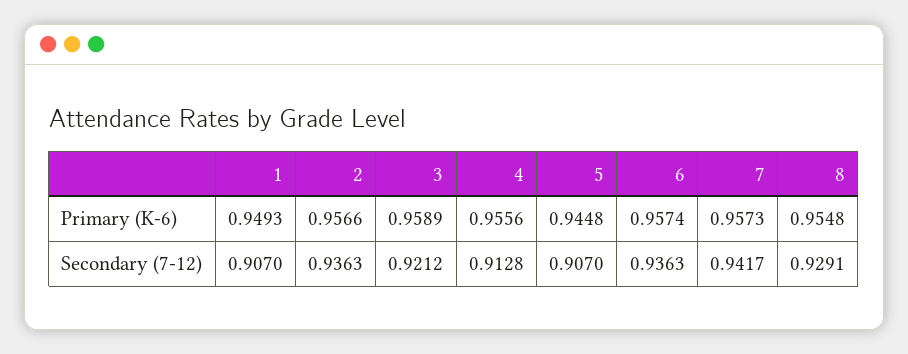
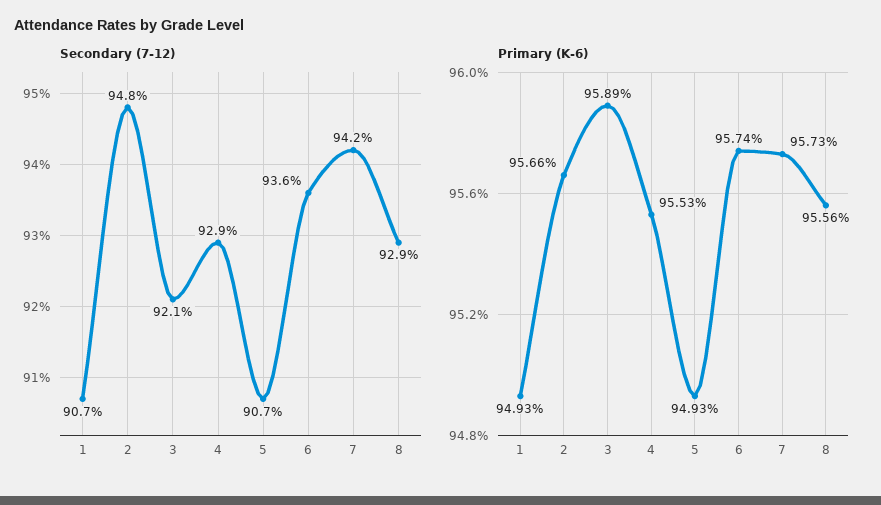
Primary (K-6), 4: 0.9556 -> 0.9553
Primary (K-6), 5: 0.9448 -> 0.9493
Primary (K-6), 8: 0.9548 -> 0.9556
Secondary (7-12), 2: 0.9363 -> 0.948
Secondary (7-12), 4: 0.9128 -> 0.929

